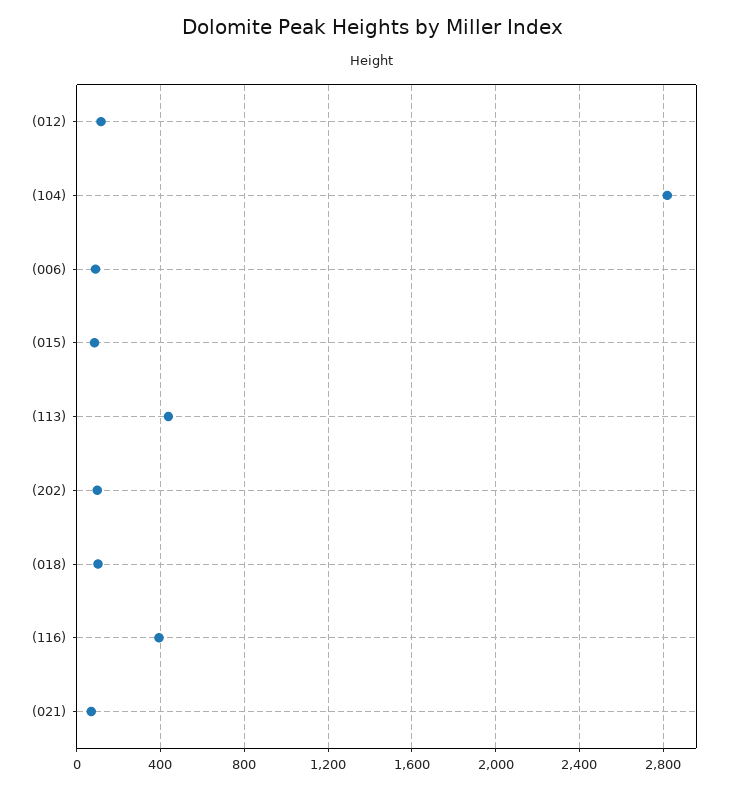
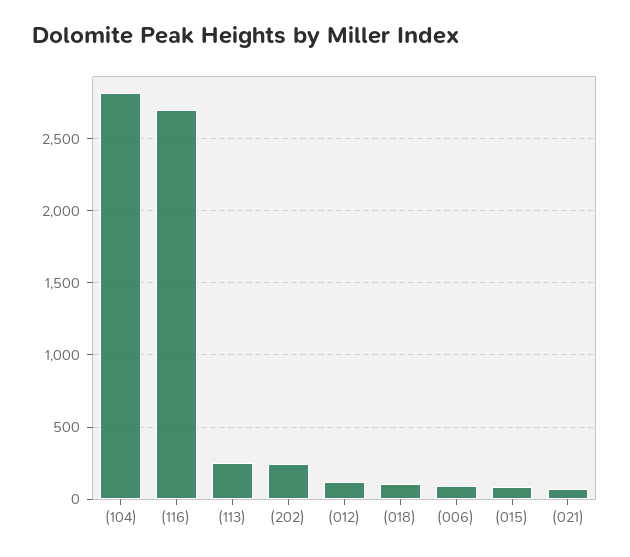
(113): 450 -> 250
(202): 100 -> 250
(116): 400 -> 2700

